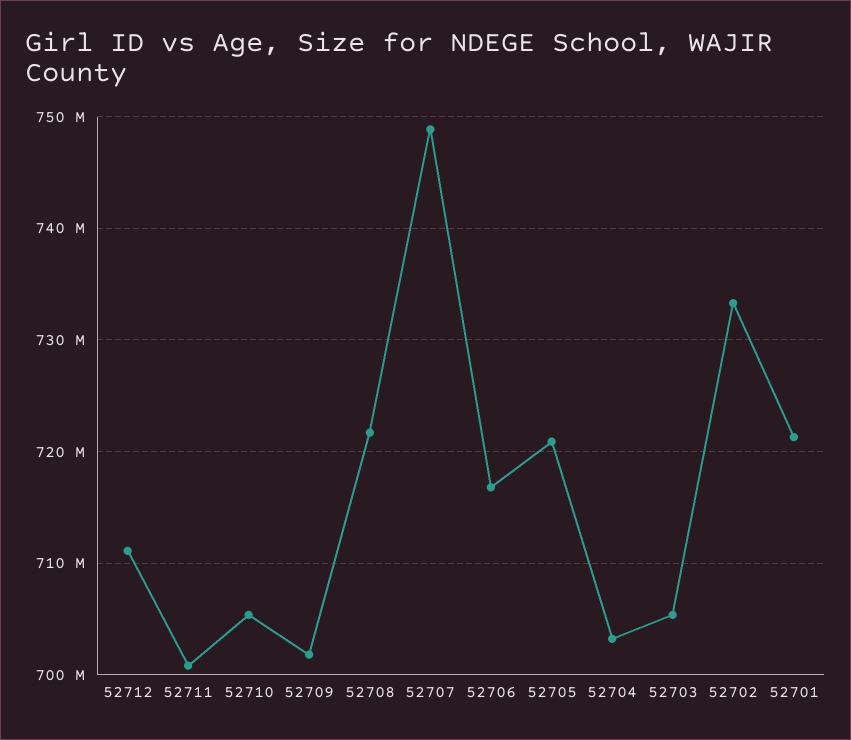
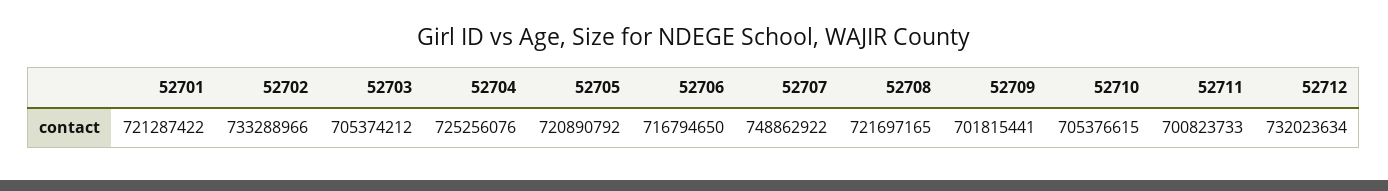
52712: 711000000 -> 732023634
52704: 703000000 -> 725256076

